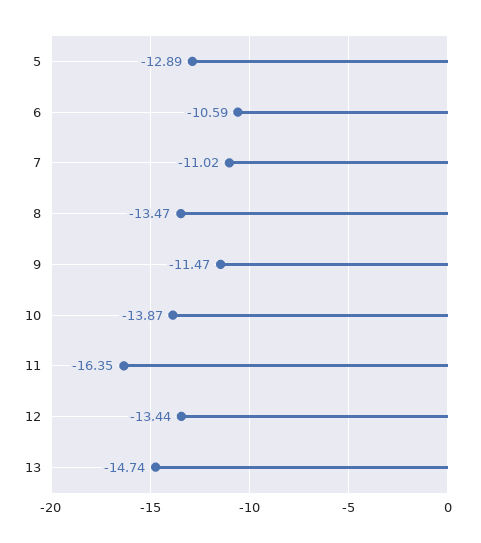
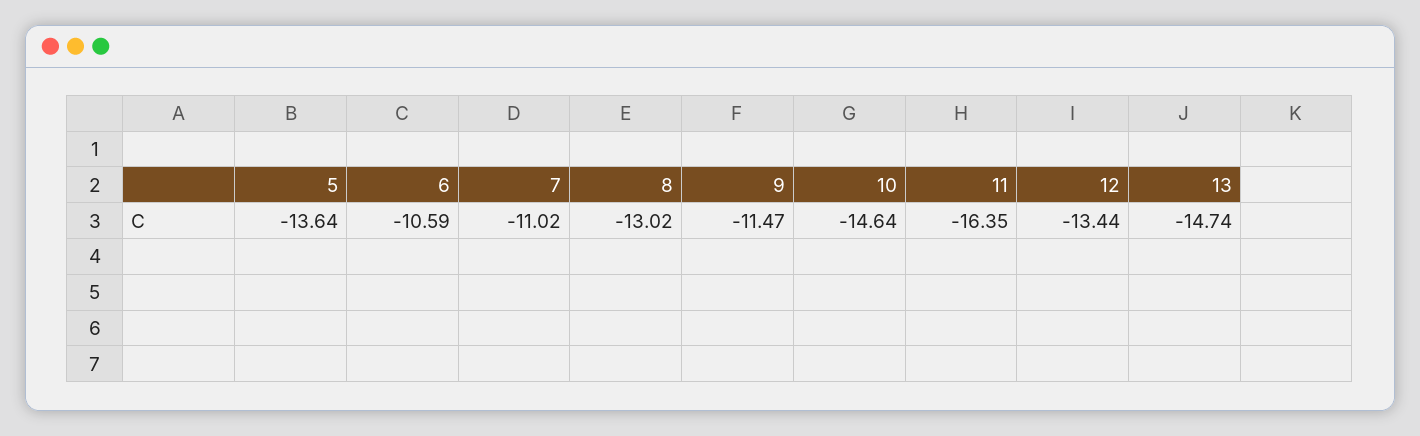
5: -12.89 -> -13.64
8: -13.47 -> -13.02
10: -13.87 -> -14.64

